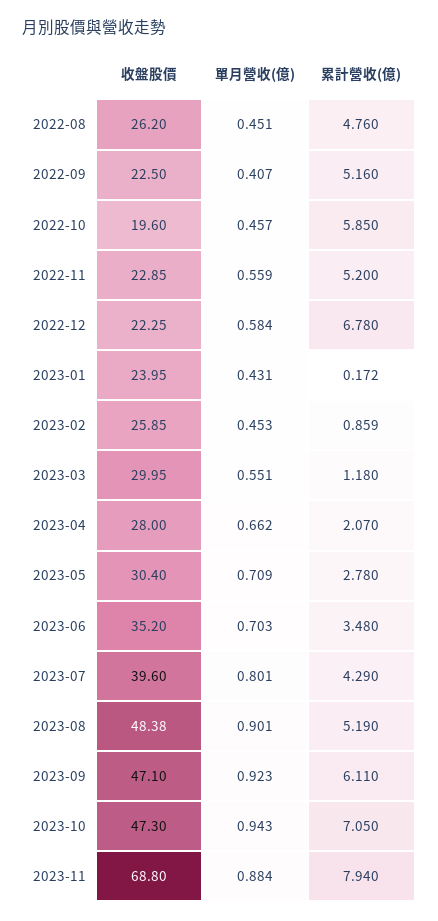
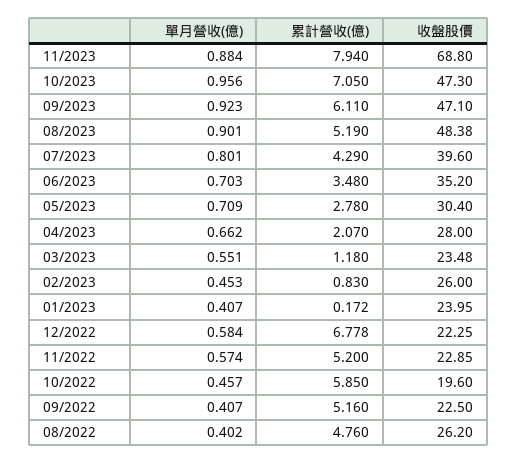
單月營收(億), 2022-08: 0.451 -> 0.402
單月營收(億), 2022-11: 0.559 -> 0.574
累計營收(億), 2022-12: 6.78 -> 6.778
單月營收(億), 2023-01: 0.431 -> 0.407
收盤股價, 2023-02: 25.85 -> 26
累計營收(億), 2023-02: 0.859 -> 0.83
收盤股價, 2023-03: 29.95 -> 23.48
單月營收(億), 2023-10: 0.943 -> 0.956

